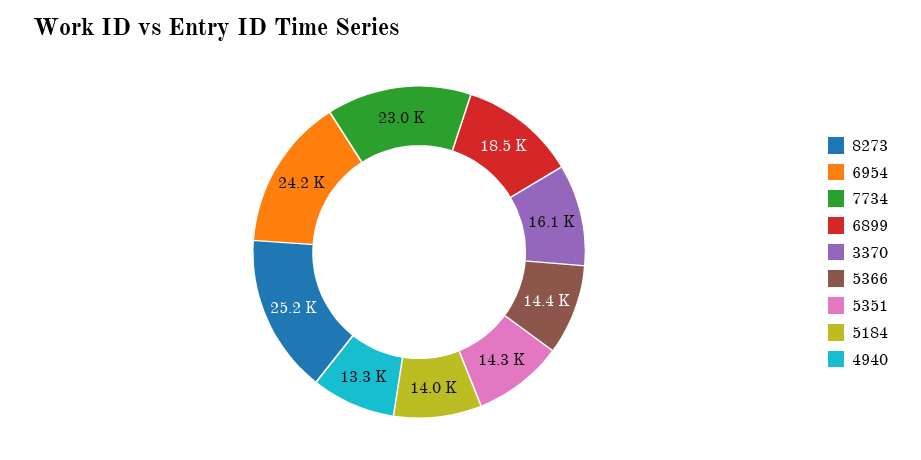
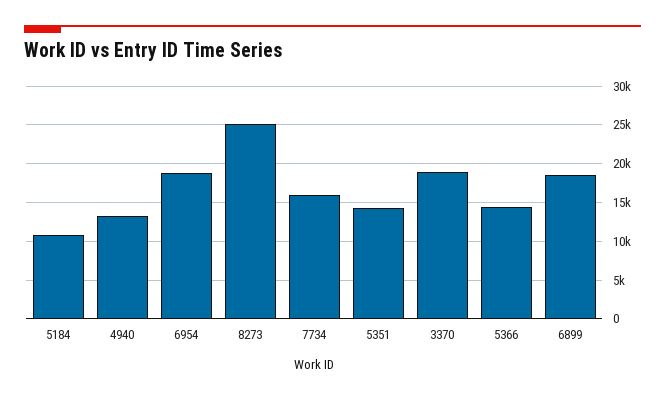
6954: 24200 -> 19000
7734: 23000 -> 16000
3370: 16100 -> 19000
5184: 14000 -> 11000

